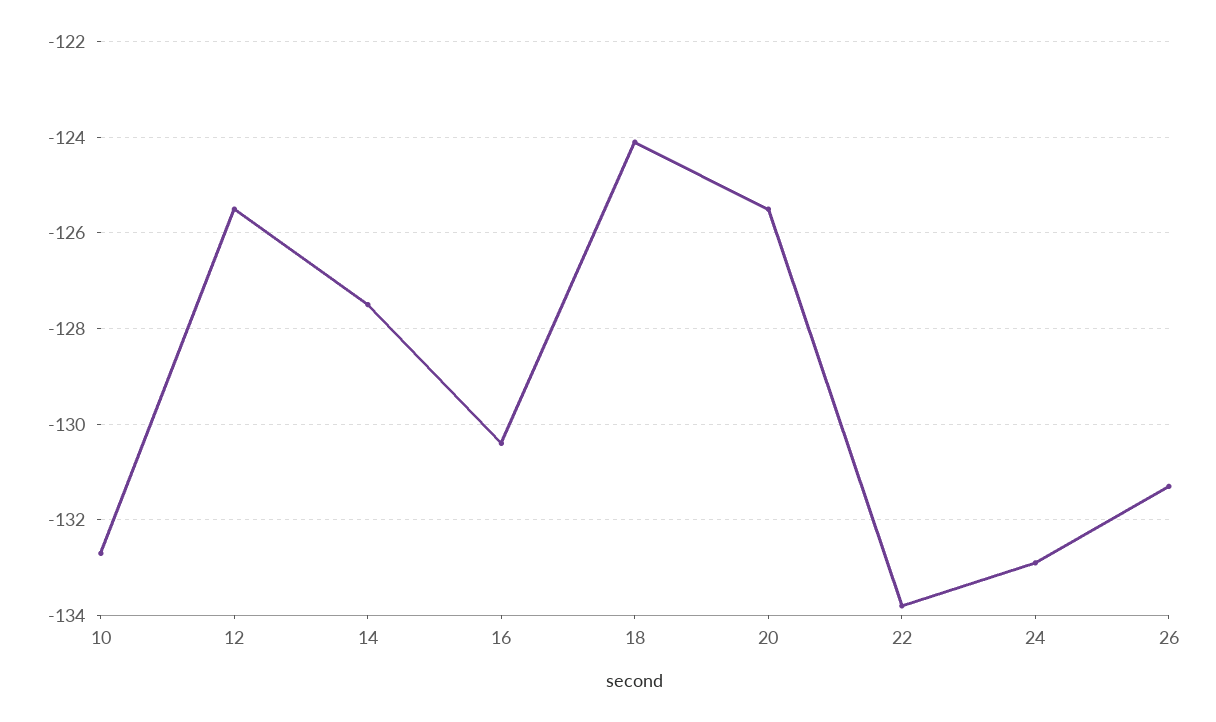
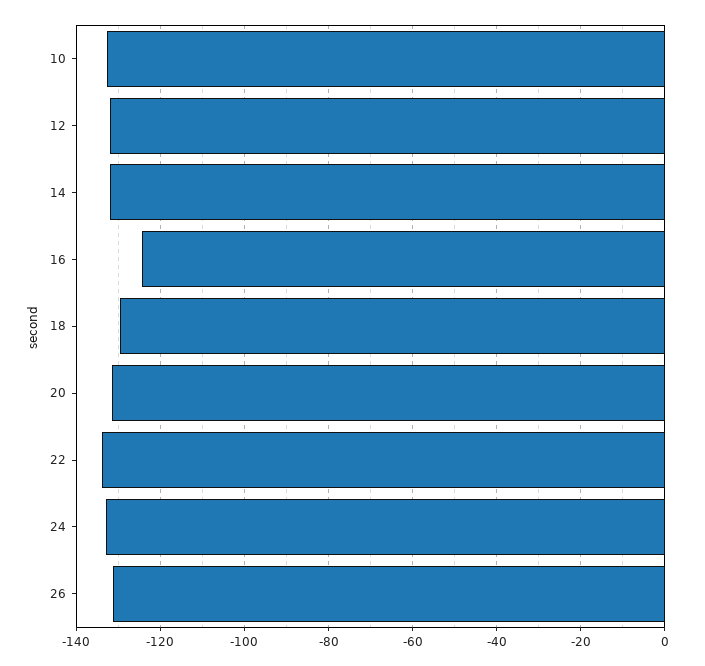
12: -125.5 -> -132
14: -127.5 -> -132
16: -130.5 -> -124
18: -124 -> -130
20: -125.5 -> -132

